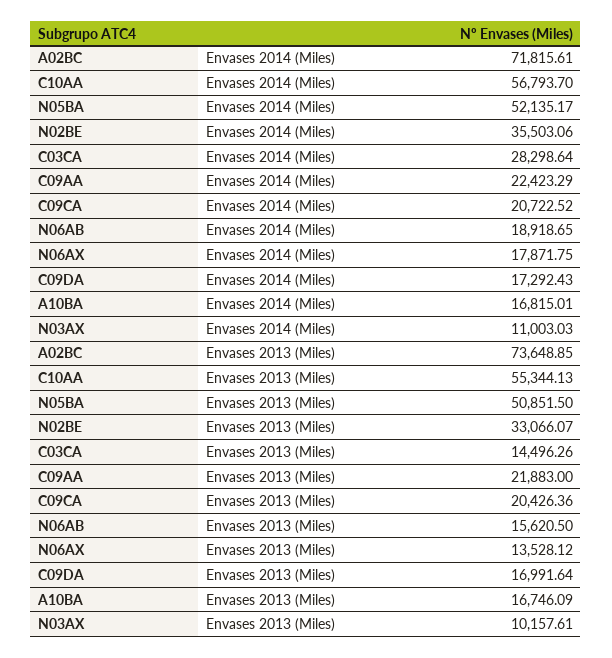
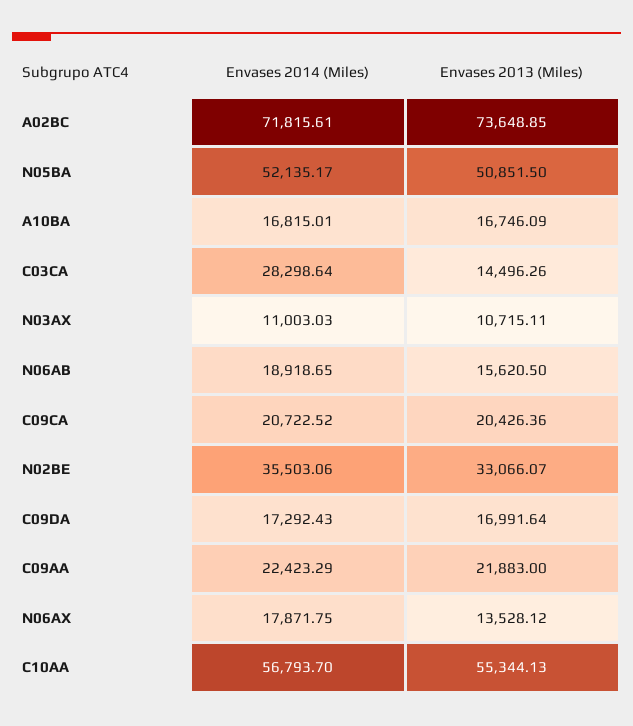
N03AX, Envases 2013 (Miles): 10157.61 -> 10715.11

